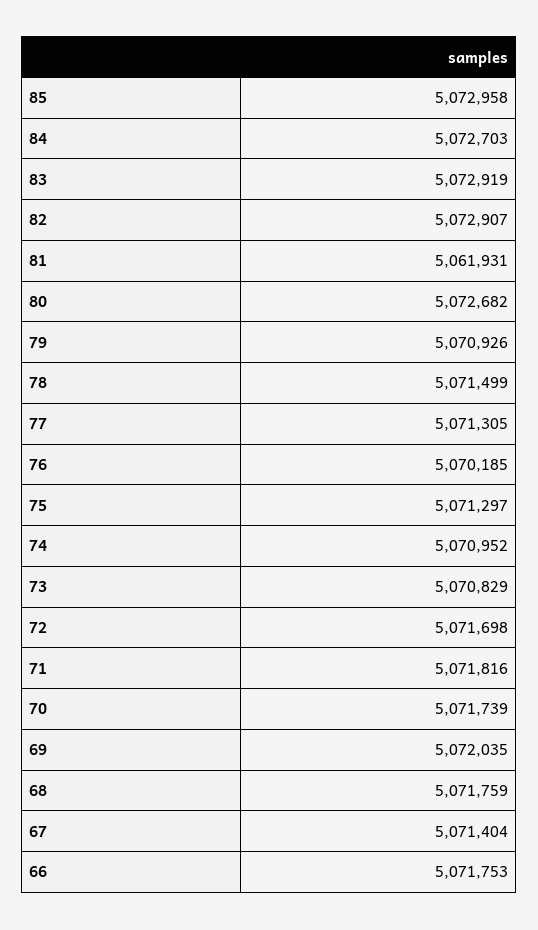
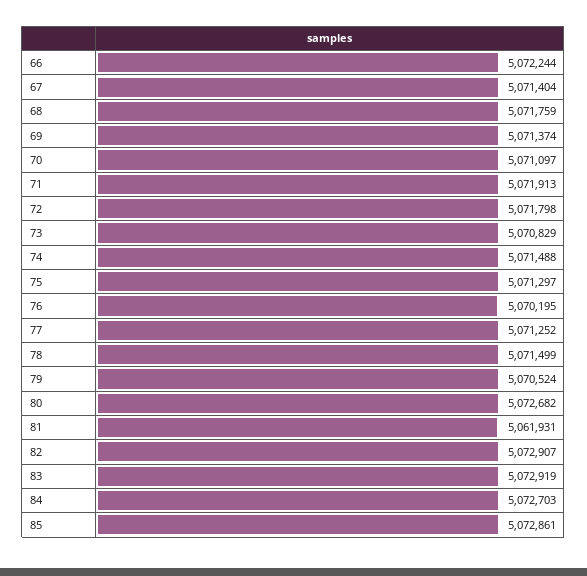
85: 5072958 -> 5072861
79: 5070926 -> 5070524
77: 5071305 -> 5071252
76: 5070185 -> 5070195
74: 5070952 -> 5071488
72: 5071698 -> 5071798
71: 5071816 -> 5071913
70: 5071739 -> 5071097
69: 5072035 -> 5071374
66: 5071753 -> 5072244

